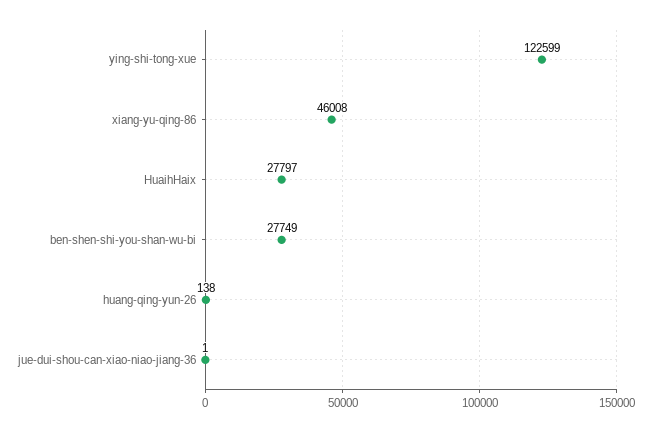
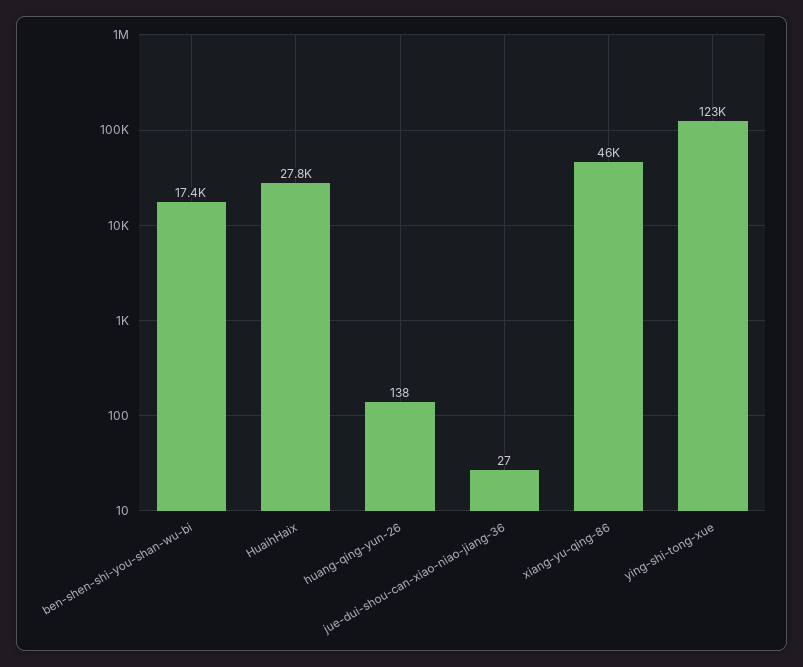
ben-shen-shi-you-shan-wu-bi: 27749 -> 17400
jue-dui-shou-can-xiao-niao-jiang-36: 1 -> 27

